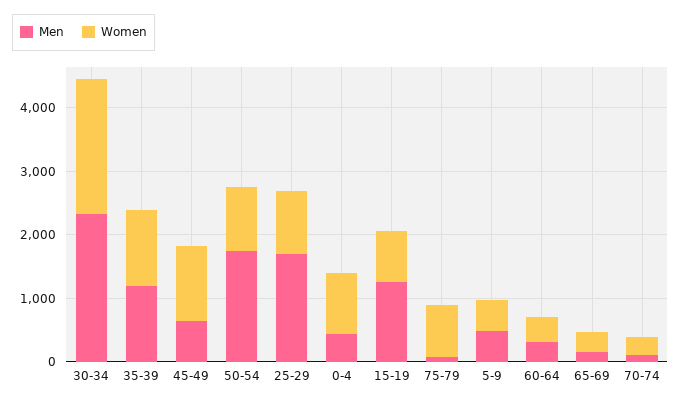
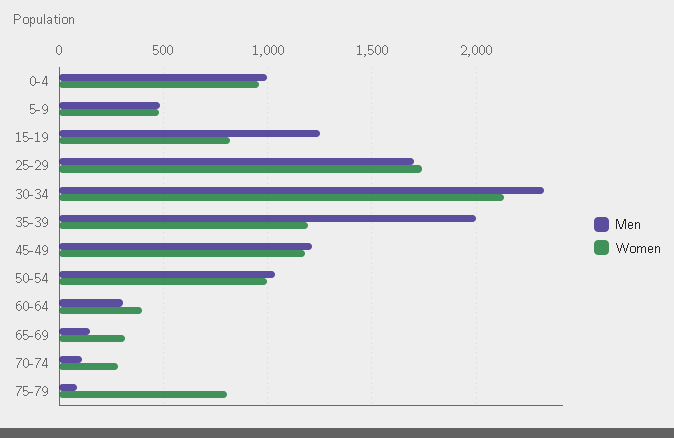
Men, 35-39: 1200 -> 2000
Men, 45-49: 600 -> 1200
Men, 50-54: 1800 -> 1050
Women, 25-29: 1000 -> 1750
Men, 0-4: 400 -> 1000

